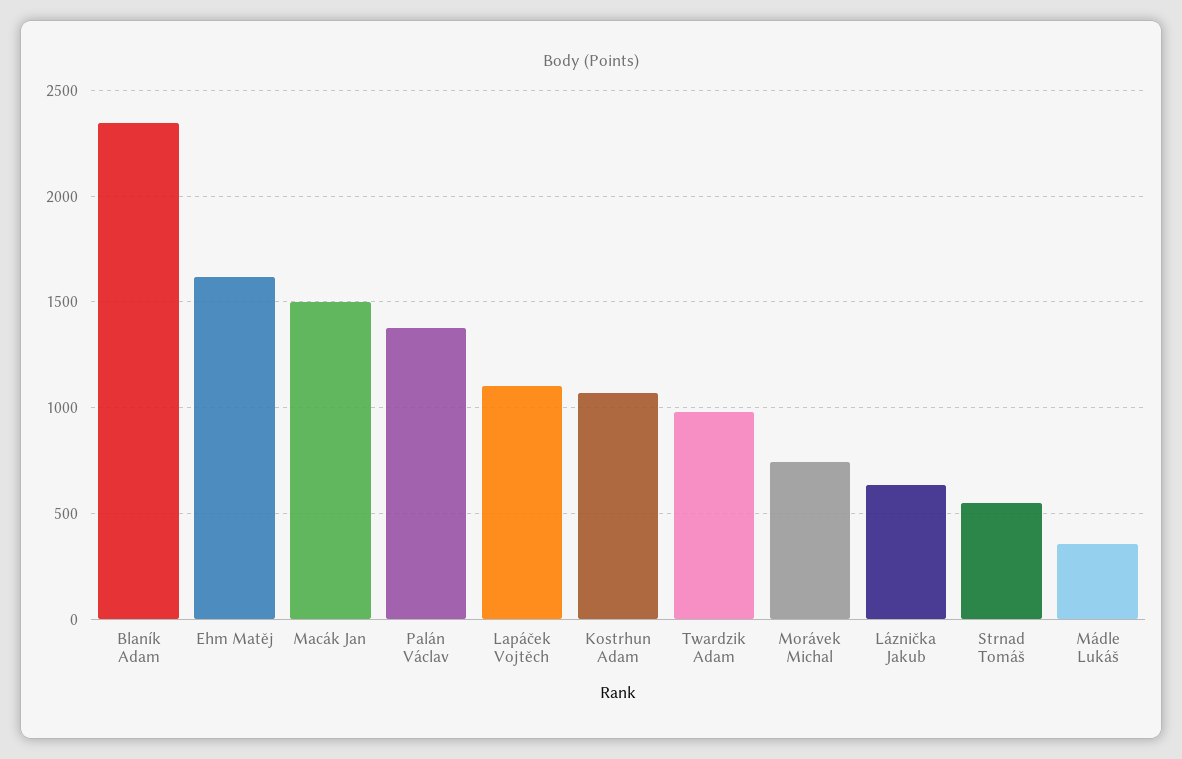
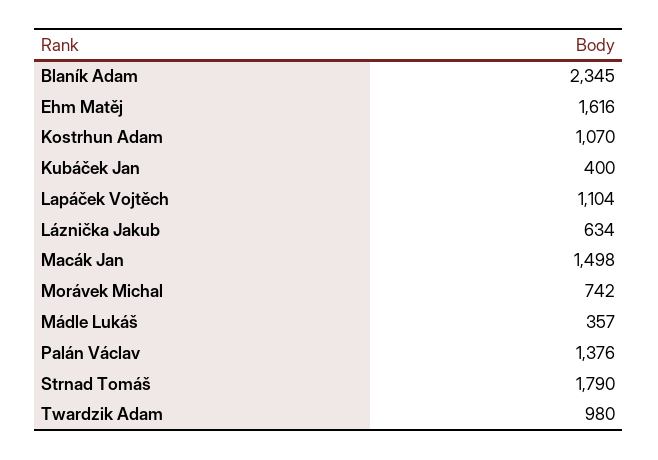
Strnad Tomáš: 550 -> 1790
Kubáček Jan: none -> 400

